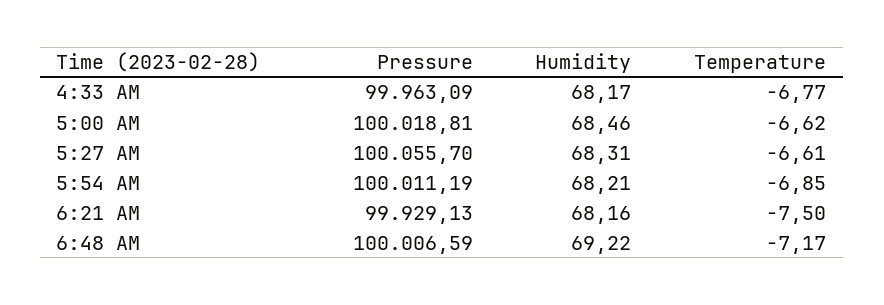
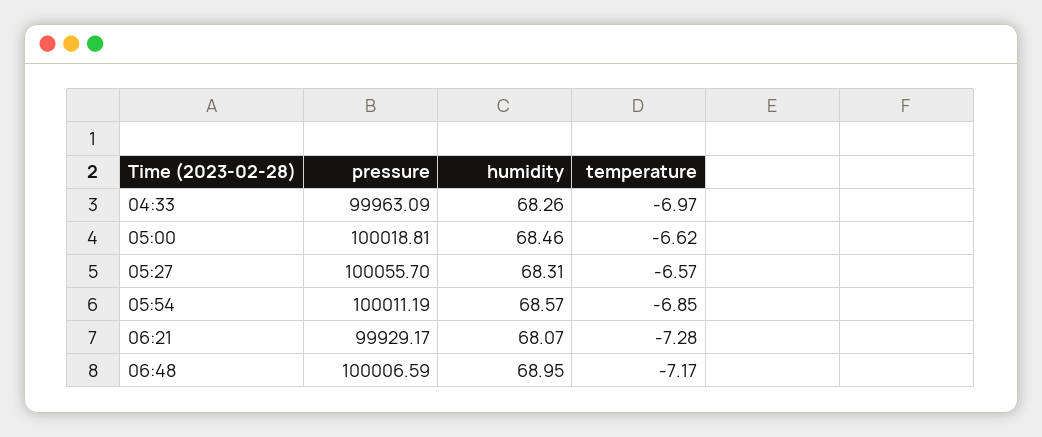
Humidity, 4:33 AM: 68.17 -> 68.26
Temperature, 4:33 AM: -6.77 -> -6.97
Temperature, 5:27 AM: -6.61 -> -6.57
Humidity, 5:54 AM: 68.21 -> 68.57
Pressure, 6:21 AM: 99929.13 -> 99929.17
Humidity, 6:21 AM: 68.16 -> 68.07
Temperature, 6:21 AM: -7.5 -> -7.28
Humidity, 6:48 AM: 69.22 -> 68.95

